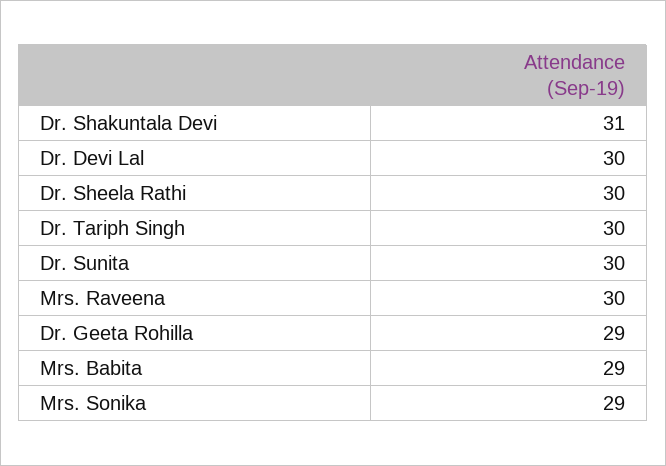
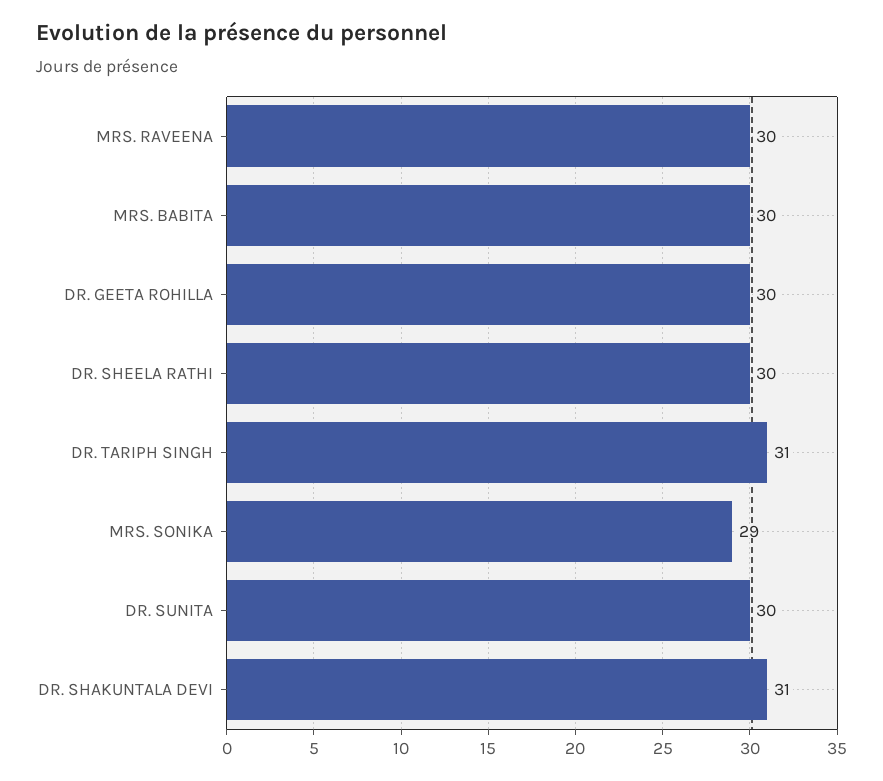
Dr. Devi Lal: 30 -> none
Dr. Tariph Singh: 30 -> 31
Dr. Geeta Rohilla: 29 -> 30
Mrs. Babita: 29 -> 30

